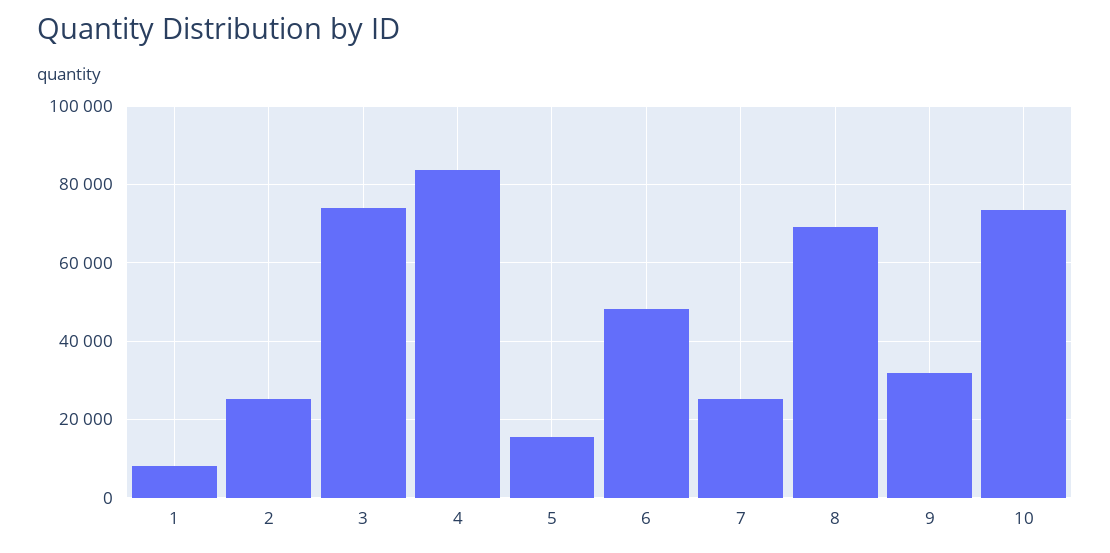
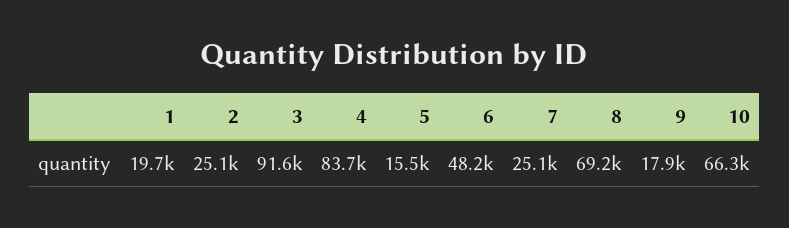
1: 8000 -> 19700
3: 74000 -> 91600
9: 32000 -> 17900
10: 74000 -> 66300

